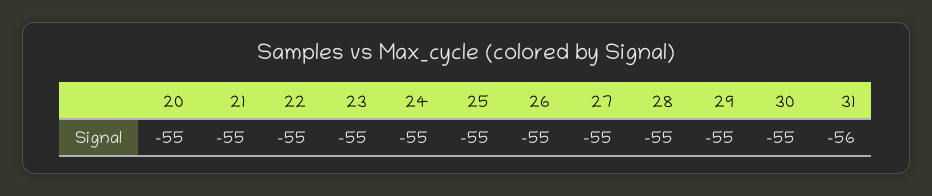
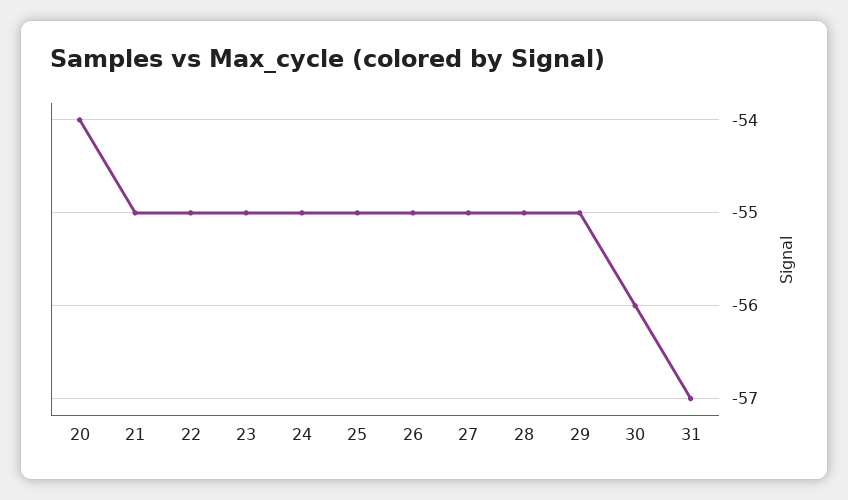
20: -55 -> -54
30: -55 -> -56
31: -56 -> -57

